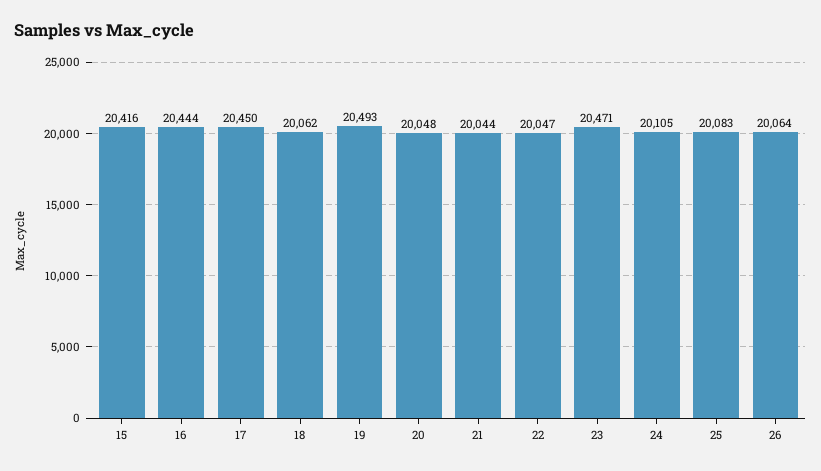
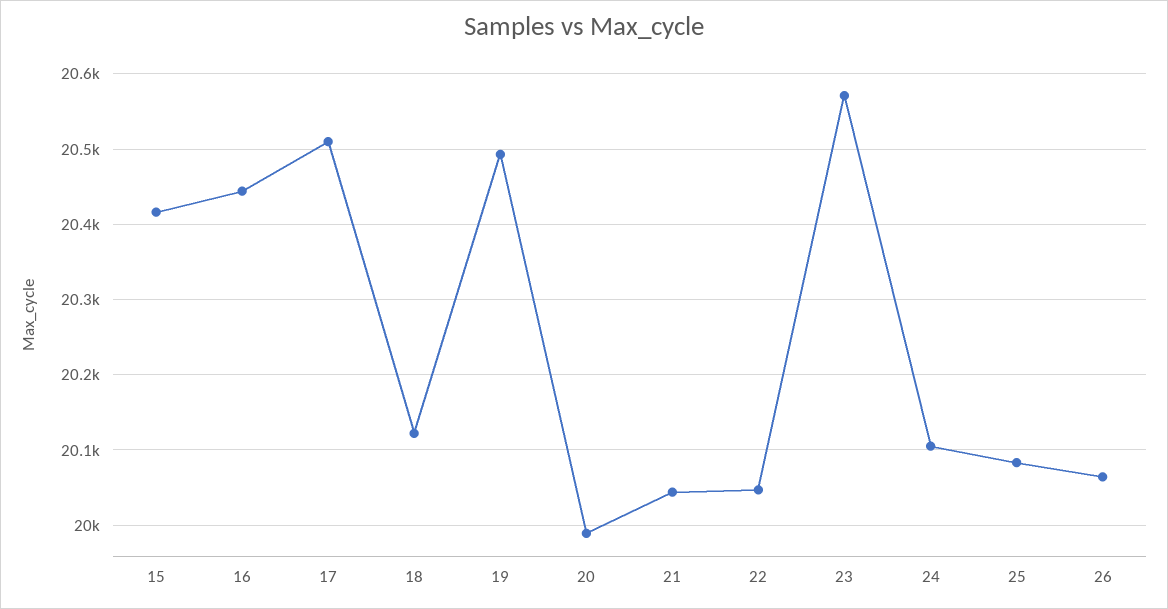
17: 20450 -> 20510
18: 20062 -> 20120
20: 20048 -> 19990
23: 20471 -> 20570

